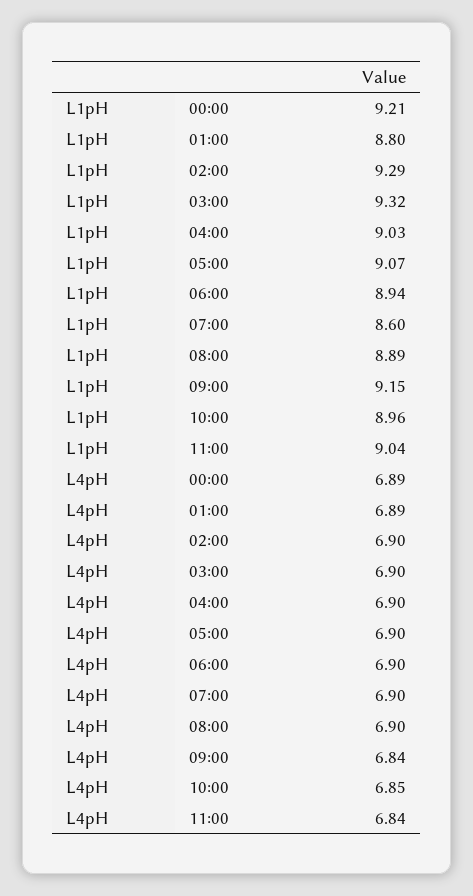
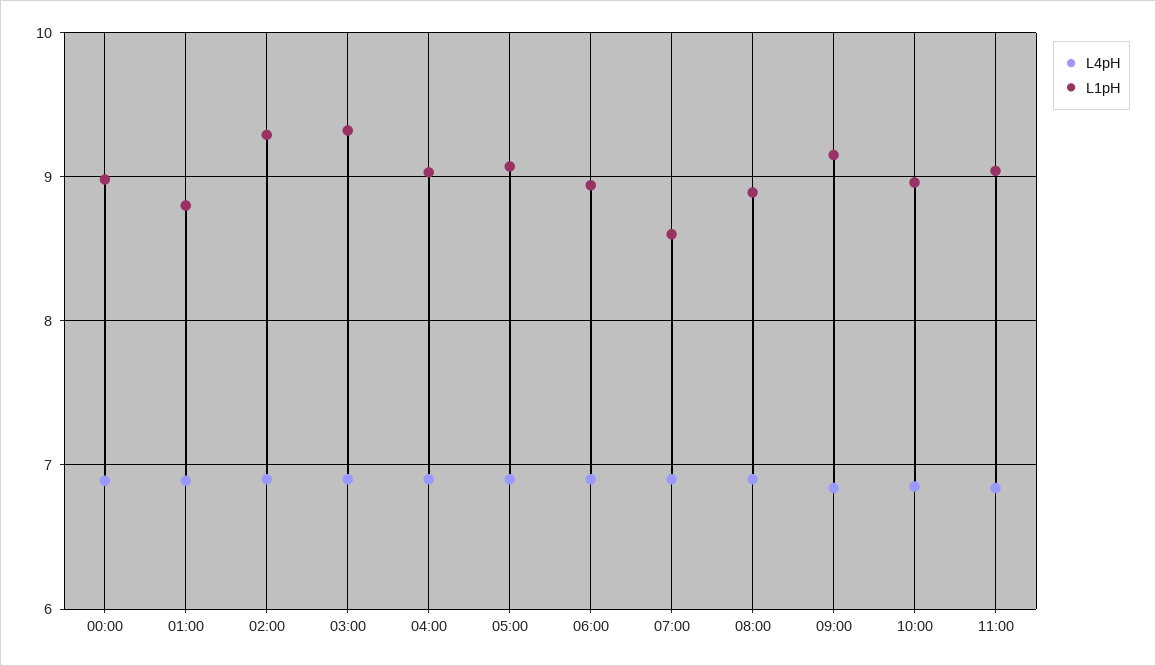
L1pH, 00:00: 9.21 -> 9

